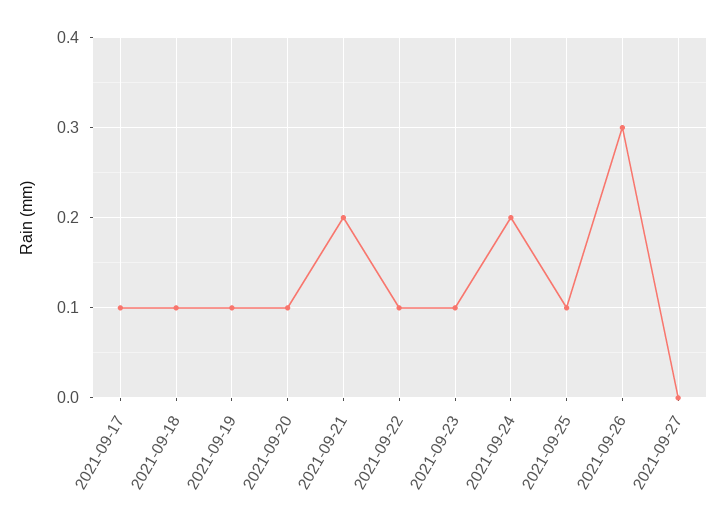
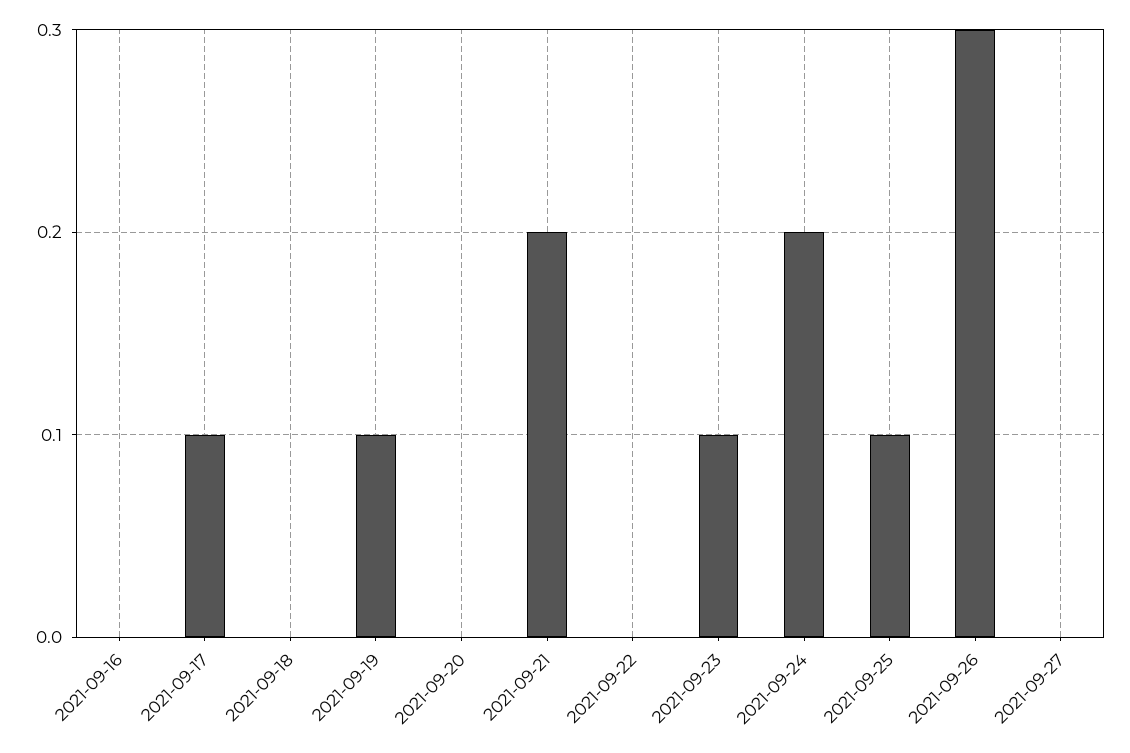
2021-09-18: 0.1 -> 0
2021-09-20: 0.1 -> 0
2021-09-22: 0.1 -> 0
2021-09-16: none -> 0

